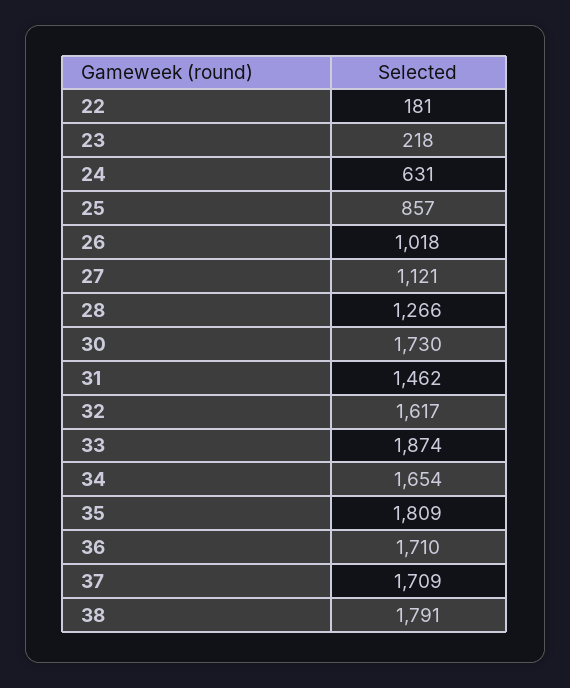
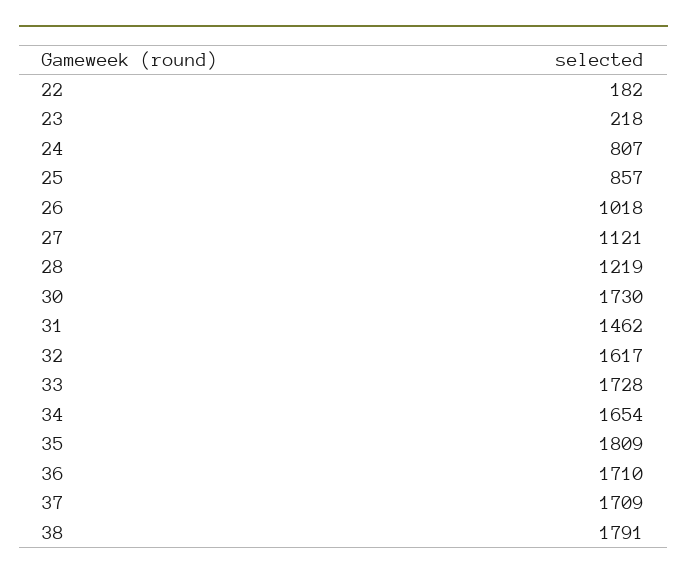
22: 181 -> 182
24: 631 -> 807
28: 1266 -> 1219
33: 1874 -> 1728

